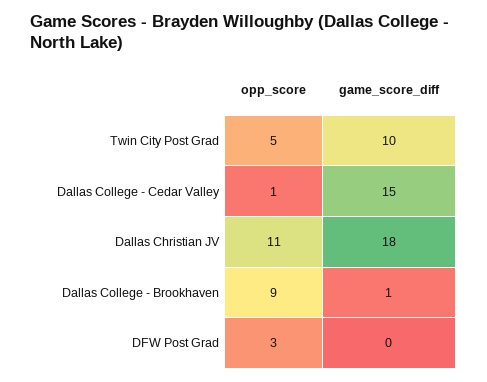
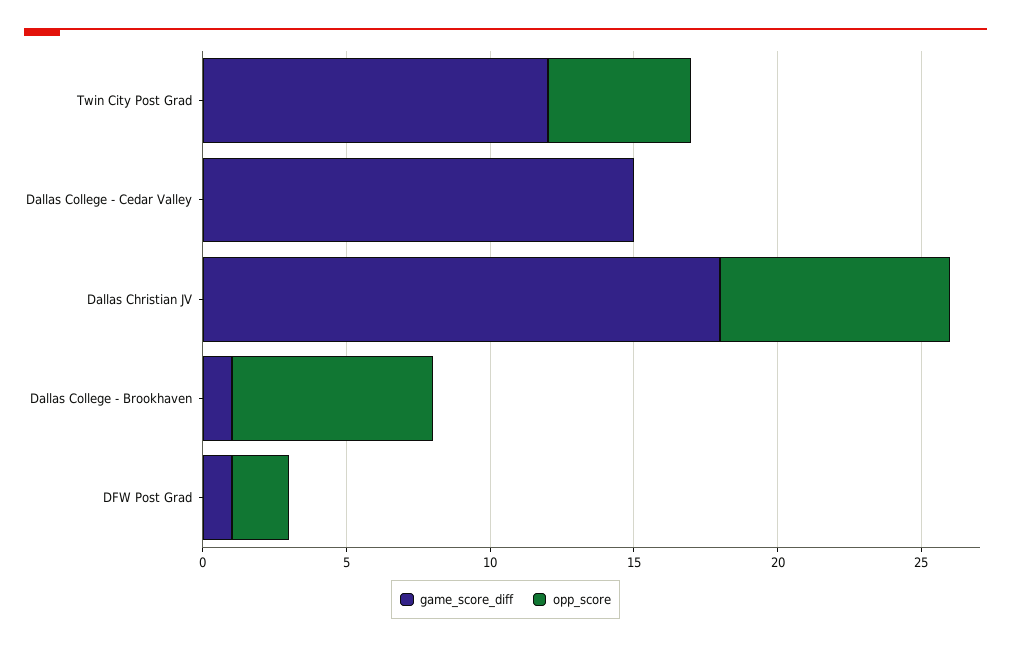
game_score_diff, Twin City Post Grad: 10 -> 12
opp_score, Dallas College - Cedar Valley: 1 -> 0
opp_score, Dallas Christian JV: 11 -> 8
opp_score, Dallas College - Brookhaven: 9 -> 7
opp_score, DFW Post Grad: 3 -> 2
game_score_diff, DFW Post Grad: 0 -> 1

